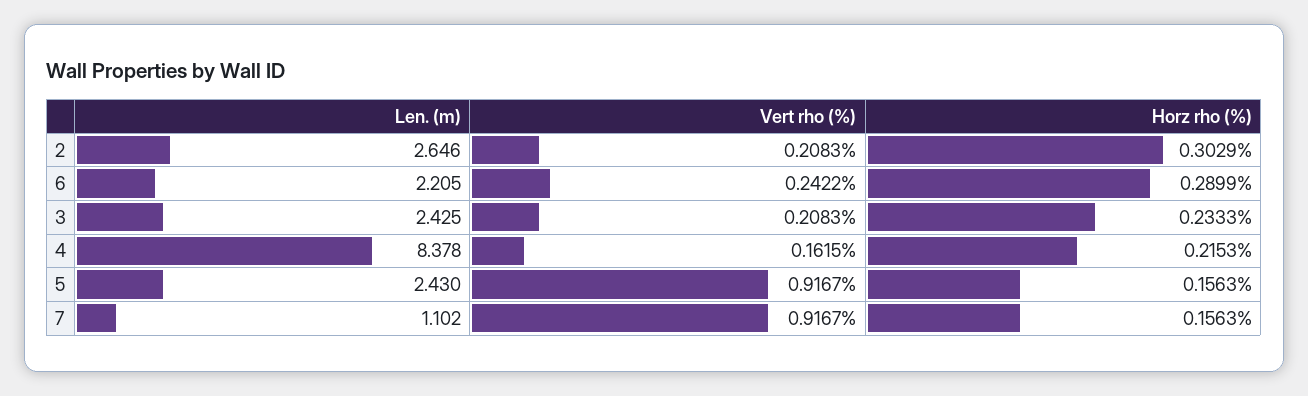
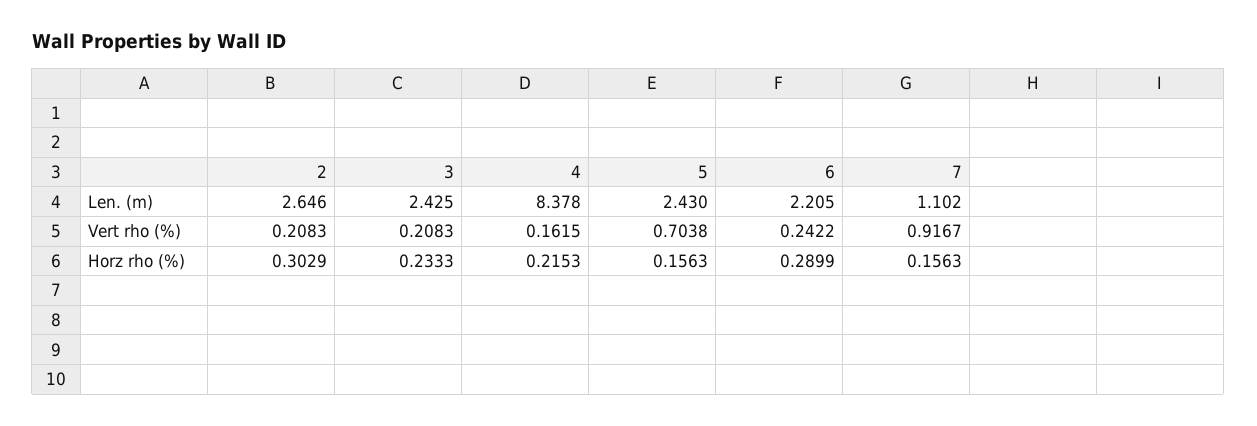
Vert rho (%), 5: 0.9167 -> 0.7038

